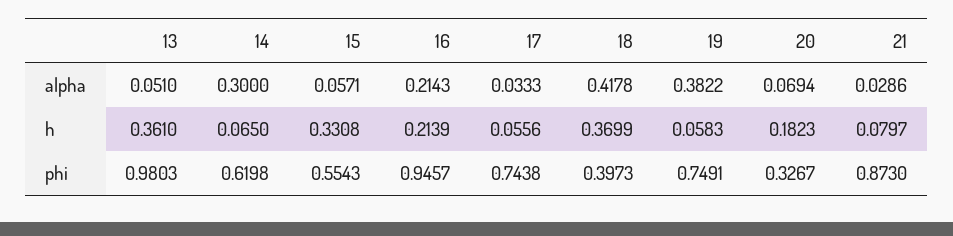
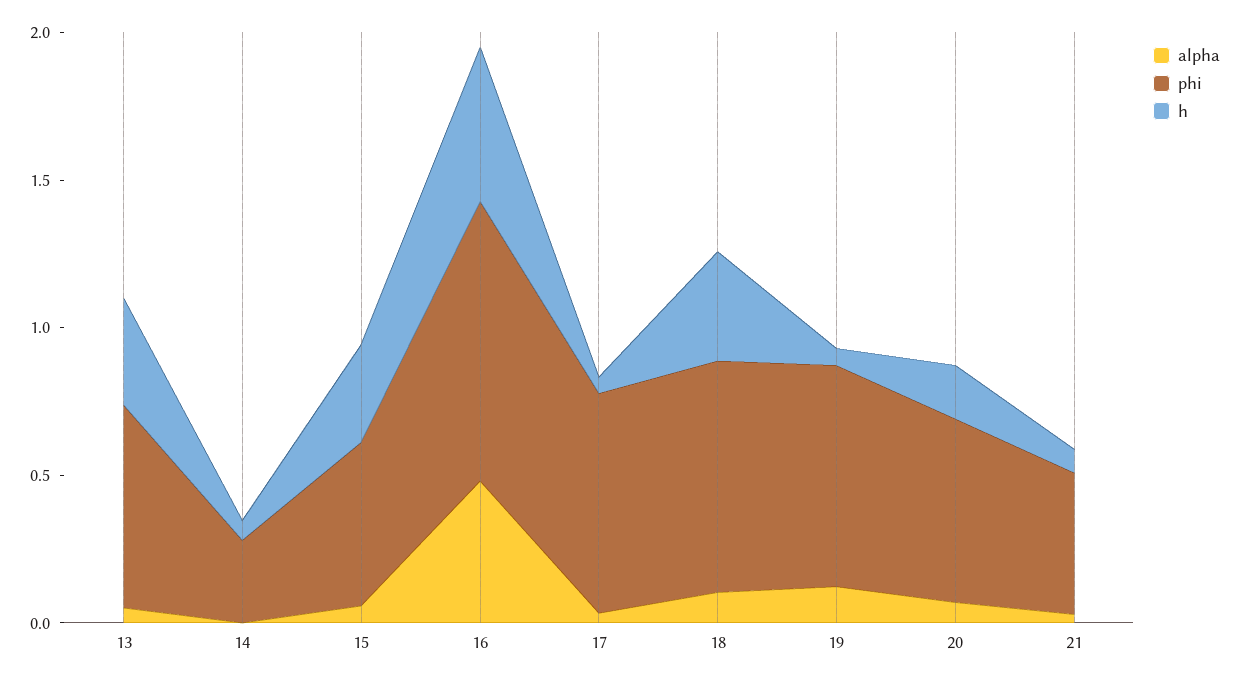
alpha, 14: 0.3 -> 0
alpha, 16: 0.2143 -> 0.5
alpha, 18: 0.4178 -> 0.1
alpha, 19: 0.3822 -> 0.1
h, 16: 0.2139 -> 0.5
phi, 13: 0.9803 -> 0.7
phi, 14: 0.6198 -> 0.3
phi, 18: 0.3973 -> 0.8
phi, 20: 0.3267 -> 0.6
phi, 21: 0.873 -> 0.5

